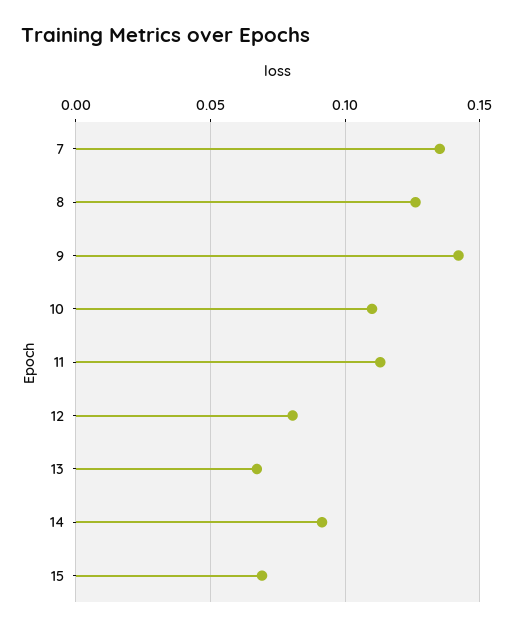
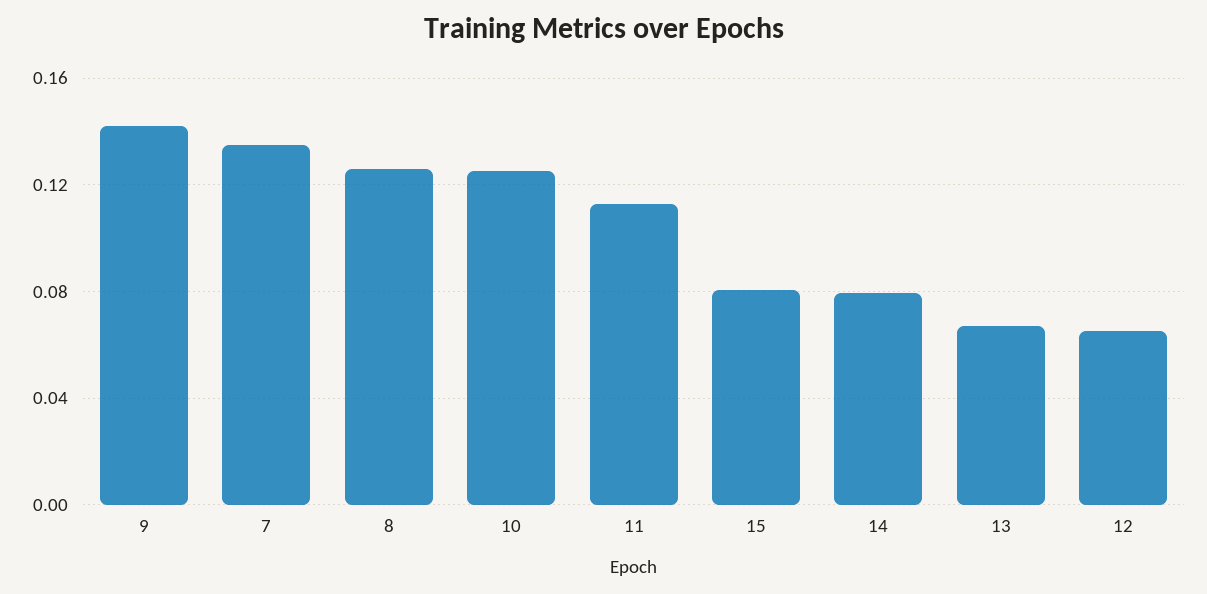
10: 0.11 -> 0.125
12: 0.08 -> 0.065
14: 0.09 -> 0.08
15: 0.07 -> 0.08

